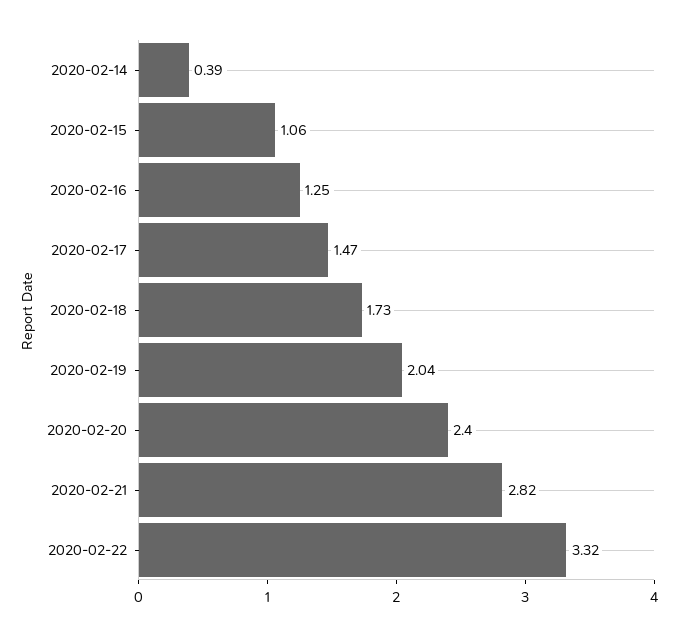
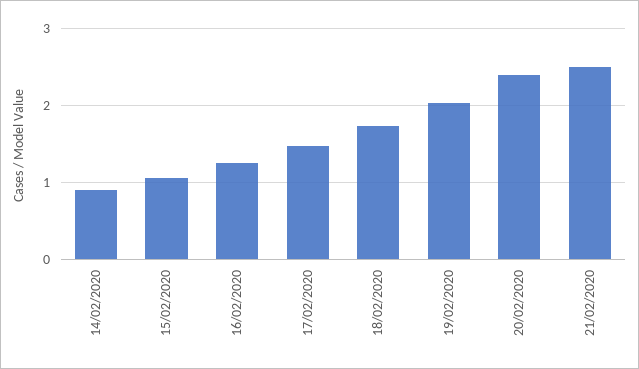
2020-02-14: 0.39 -> 0.9
2020-02-21: 2.82 -> 2.5
2020-02-22: 3.32 -> none

